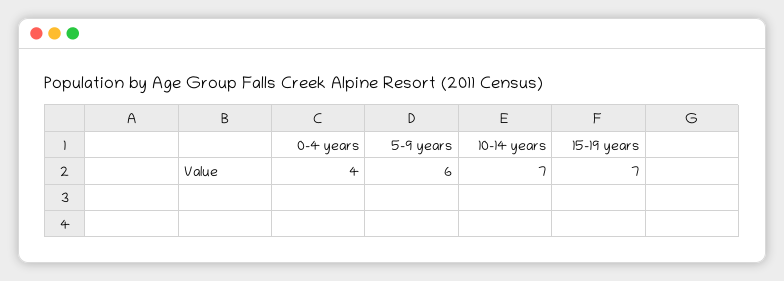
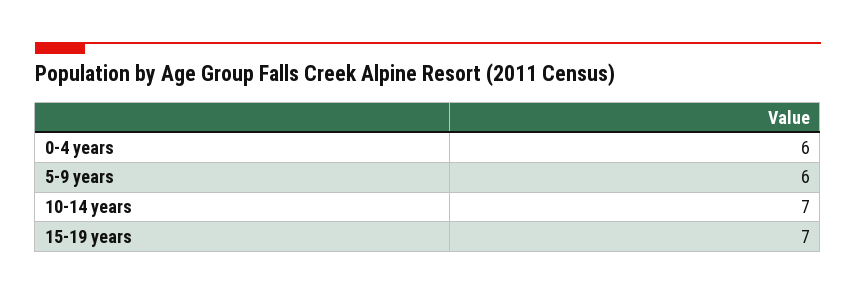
0-4 years: 4 -> 6

